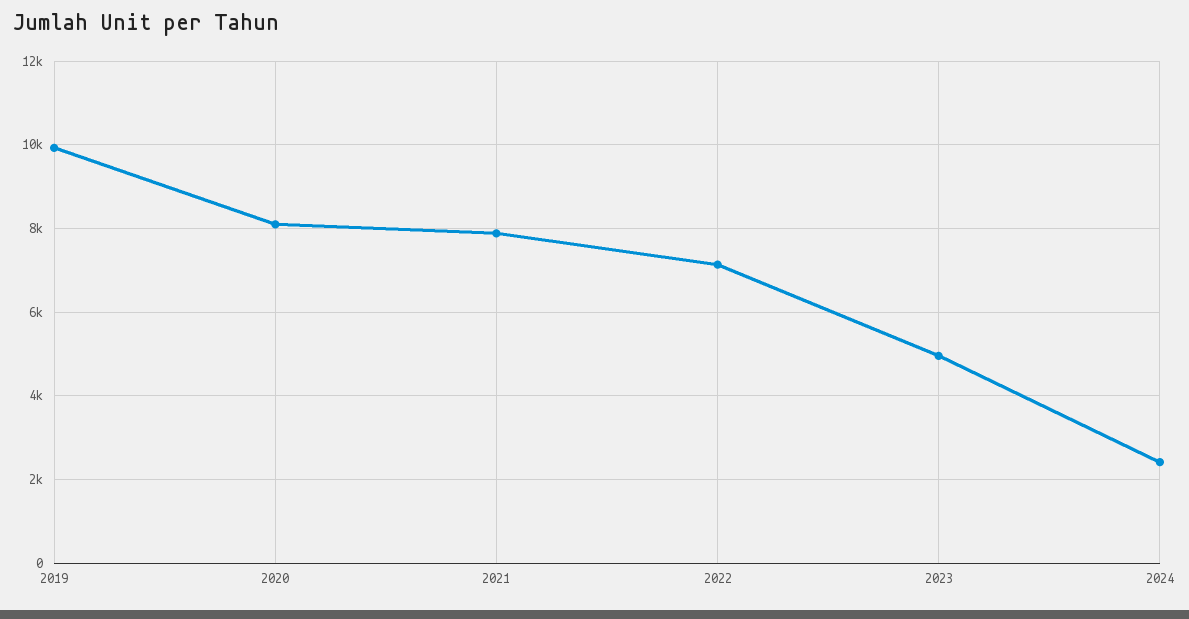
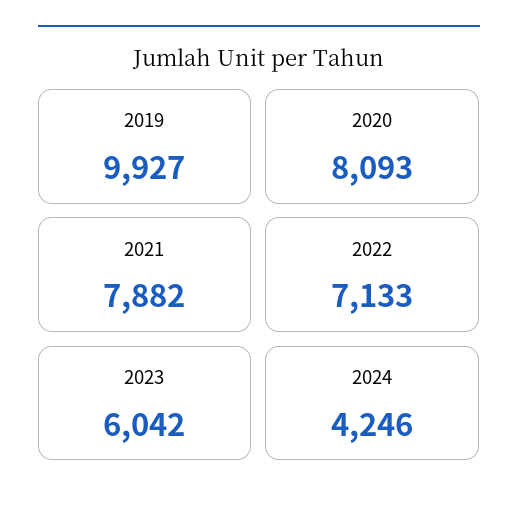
2023: 5000 -> 6042
2024: 2400 -> 4246

